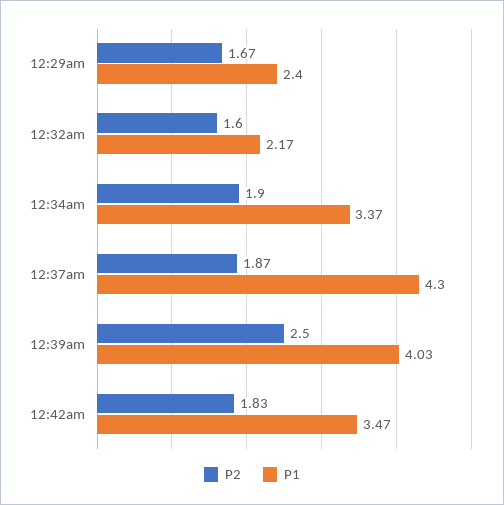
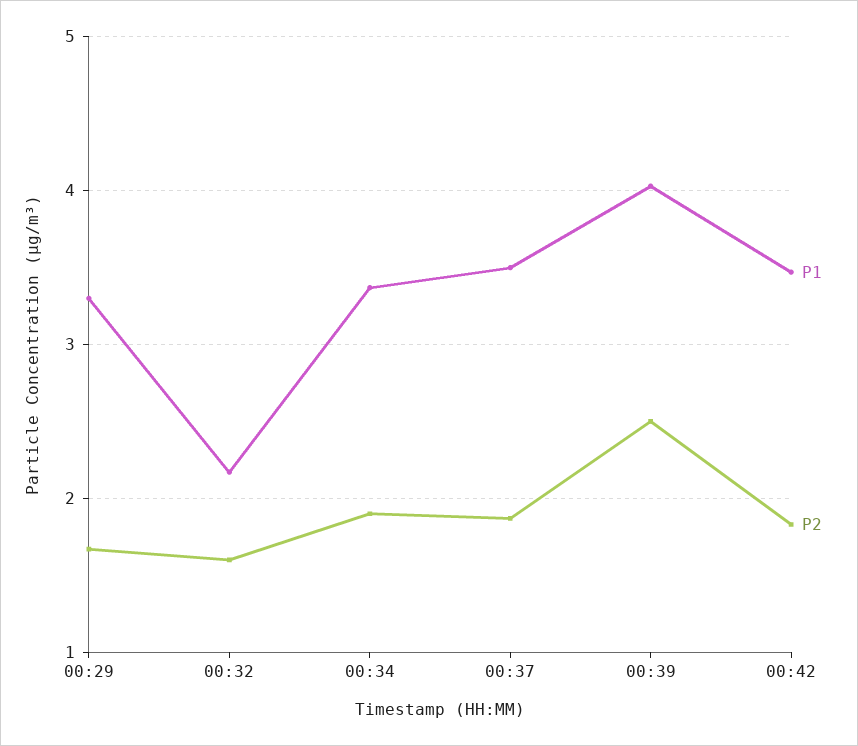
P1, 12:29am: 2.4 -> 3.3
P1, 12:37am: 4.3 -> 3.5

